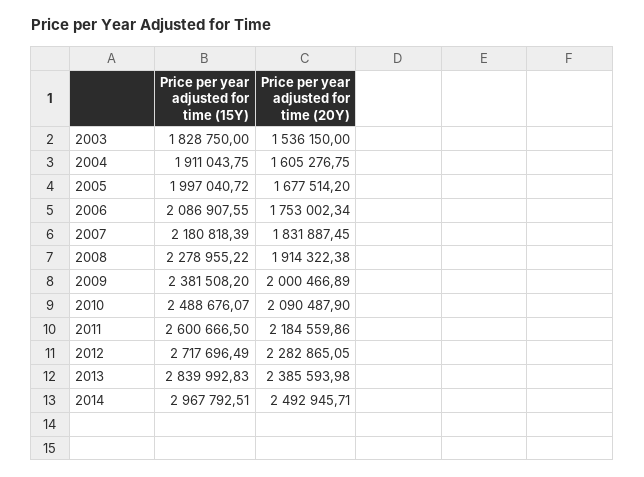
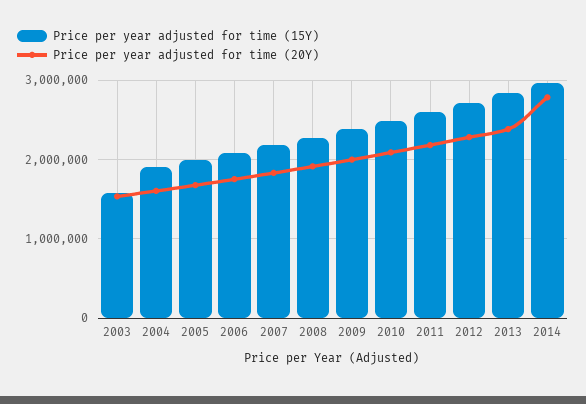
Price per year adjusted for time (15Y), 2003: 1828750 -> 1600000
Price per year adjusted for time (20Y), 2014: 2492945.71 -> 2800000

